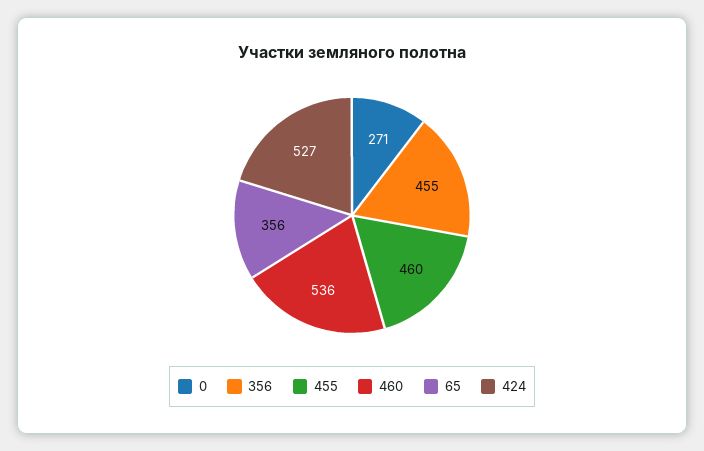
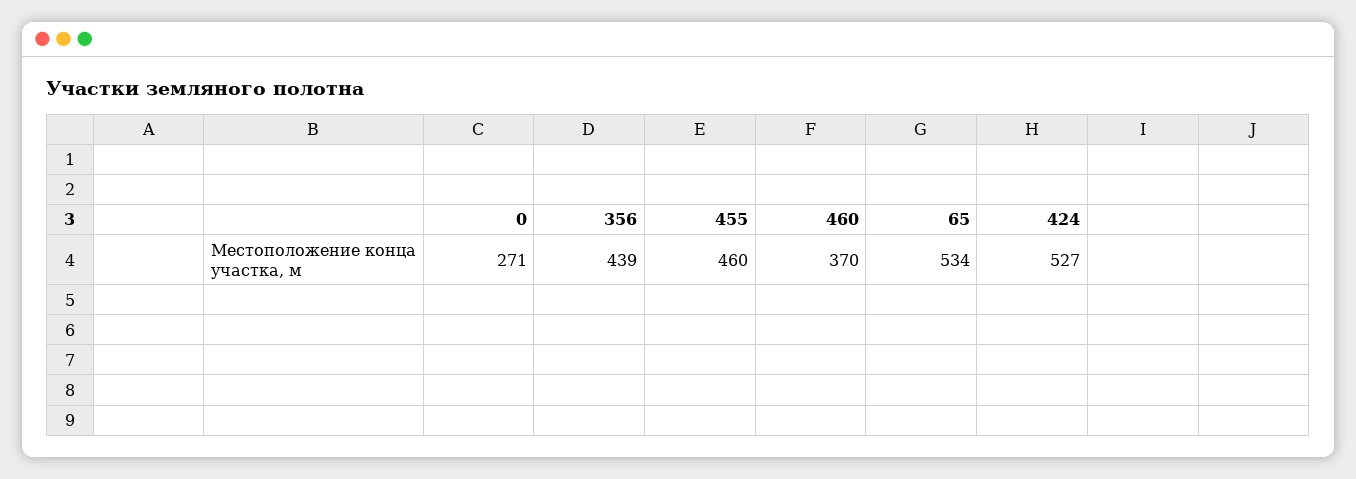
356: 455 -> 439
460: 536 -> 370
65: 356 -> 534

